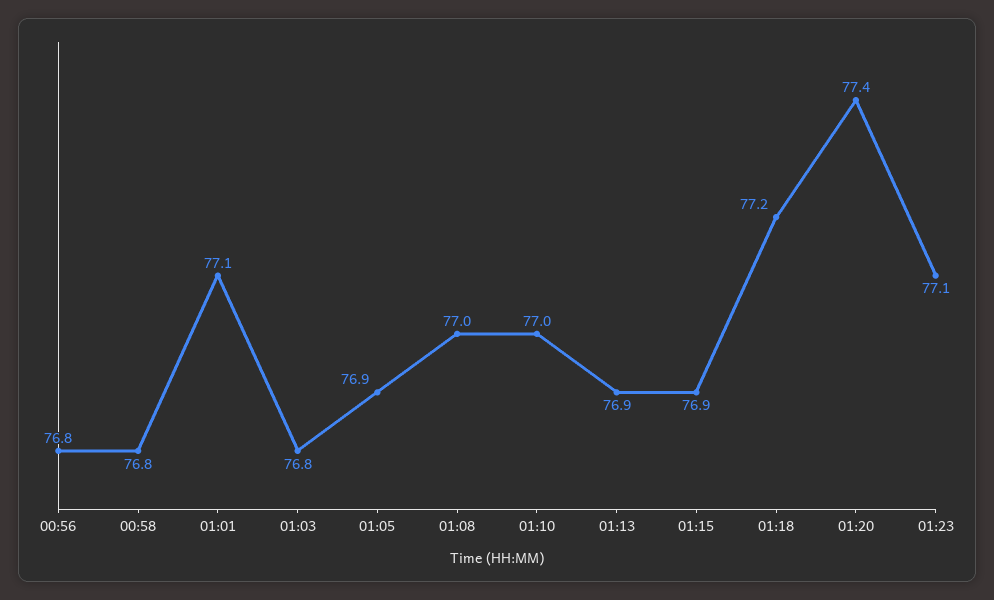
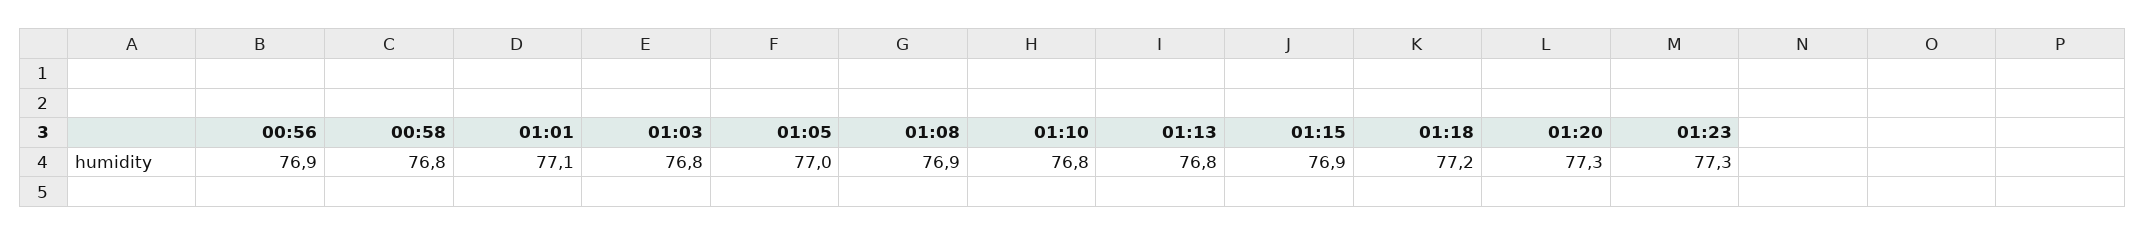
00:56: 76.8 -> 76.9
01:05: 76.9 -> 77
01:08: 77 -> 76.9
01:10: 77 -> 76.8
01:13: 76.9 -> 76.8
01:20: 77.4 -> 77.3
01:23: 77.1 -> 77.3

